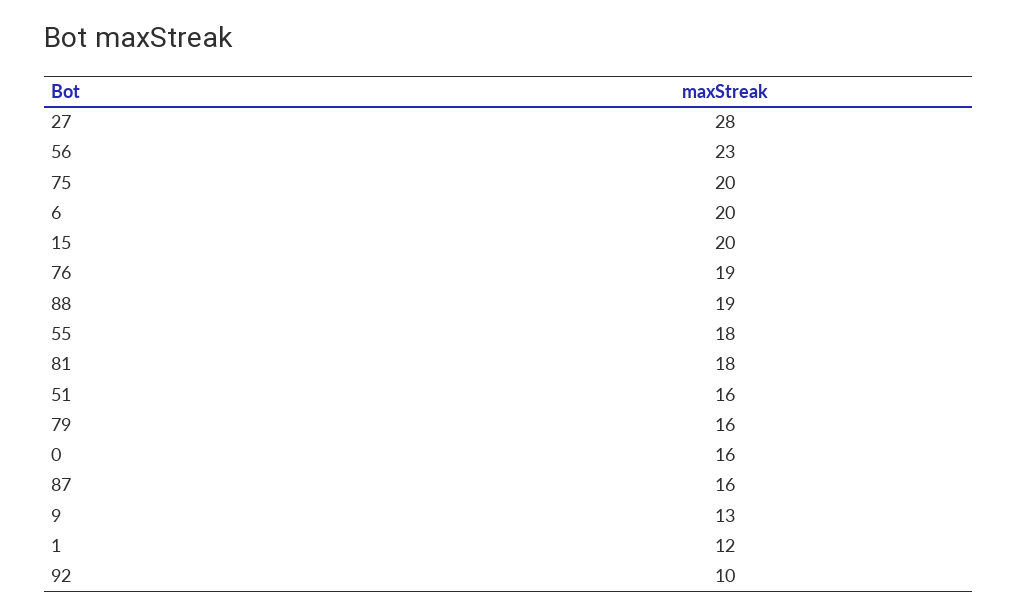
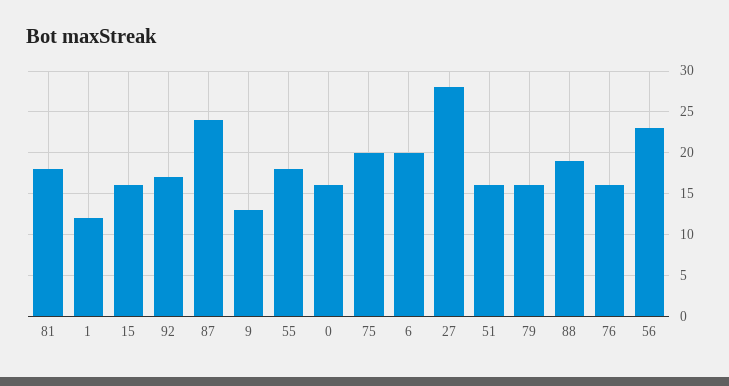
15: 20 -> 16
76: 19 -> 16
87: 16 -> 24
92: 10 -> 17

